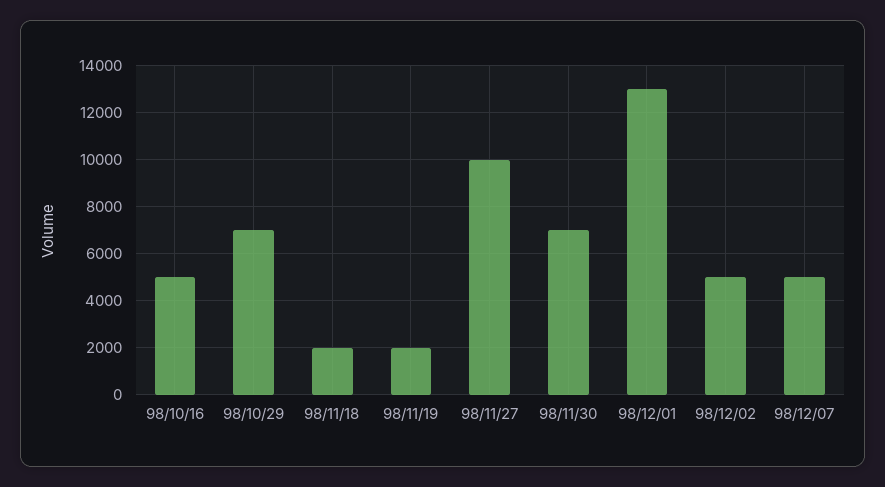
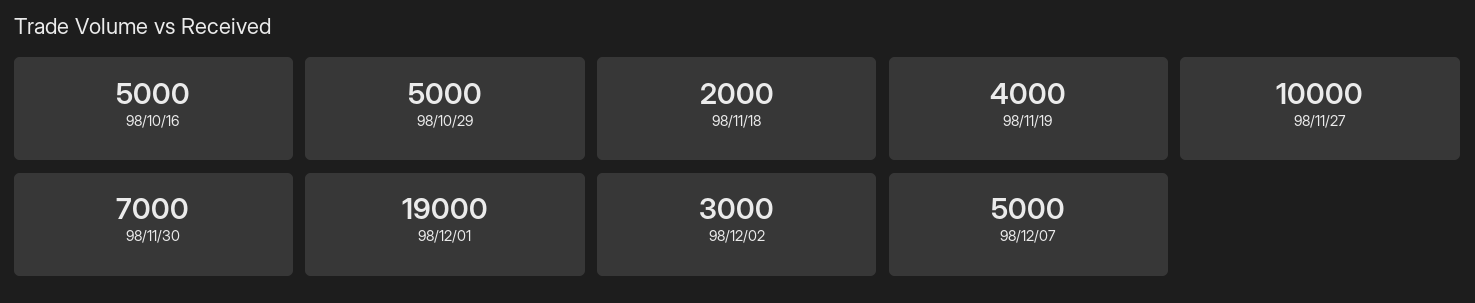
98/10/29: 7000 -> 5000
98/11/19: 2000 -> 4000
98/12/01: 13000 -> 19000
98/12/02: 5000 -> 3000

